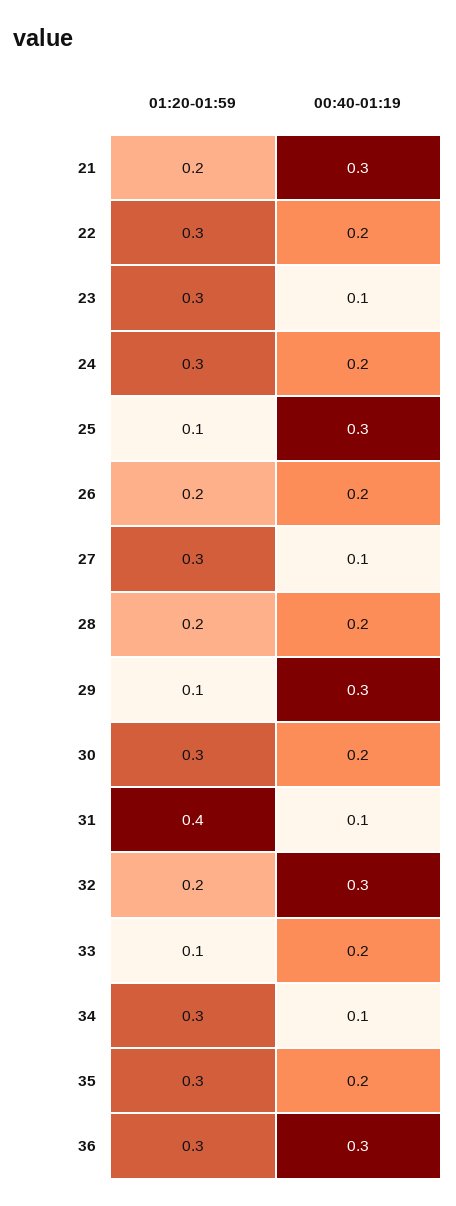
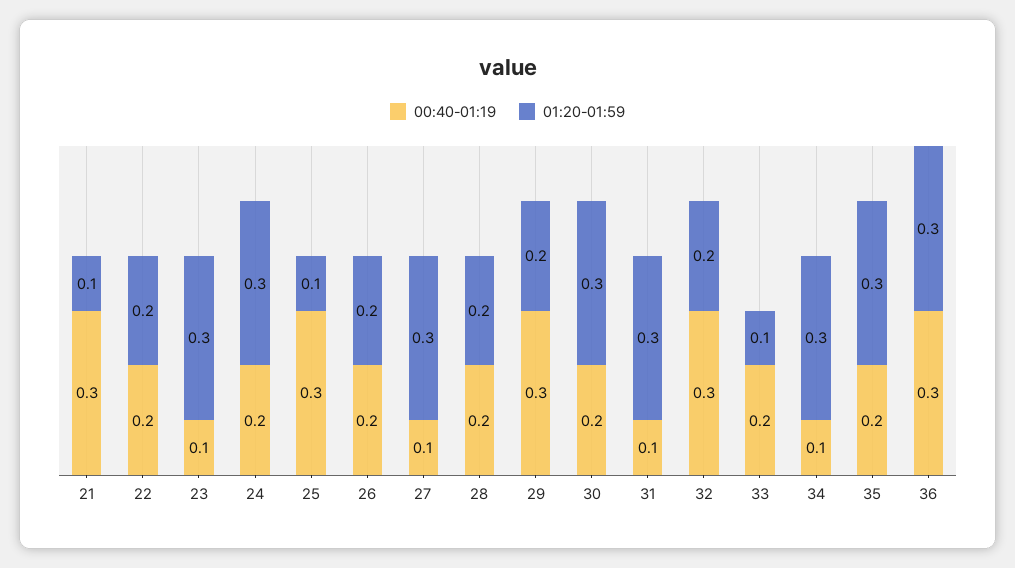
01:20-01:59, 21: 0.2 -> 0.1
01:20-01:59, 22: 0.3 -> 0.2
01:20-01:59, 29: 0.1 -> 0.2
01:20-01:59, 31: 0.4 -> 0.3

